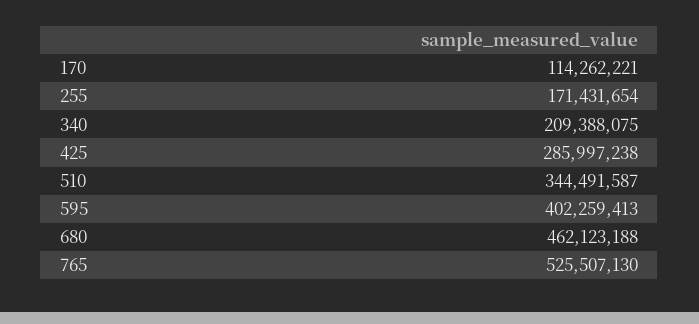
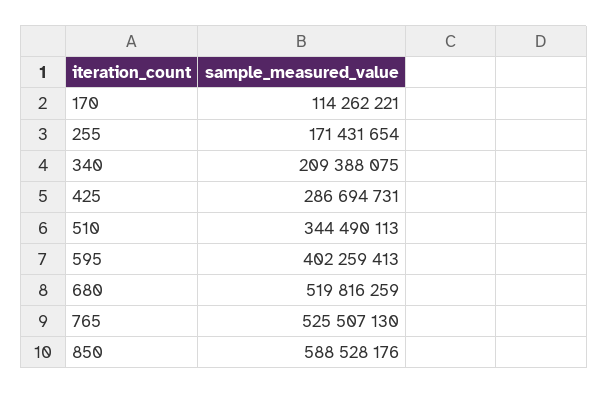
425: 285997238 -> 286694731
510: 344491587 -> 344490113
680: 462123188 -> 519816259
850: none -> 588528176

